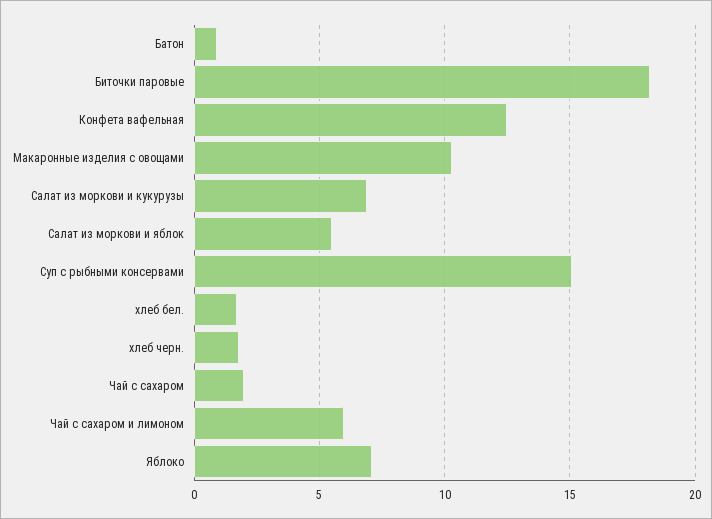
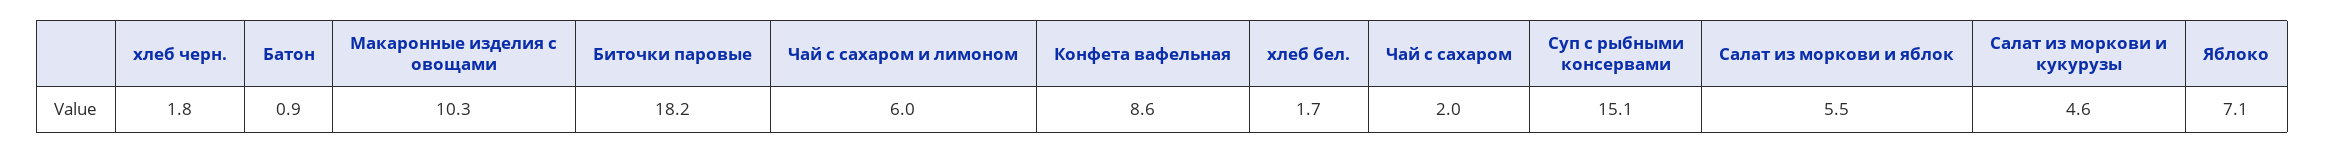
Конфета вафельная: 12.5 -> 8.6
Салат из моркови и кукурузы: 7 -> 4.6

